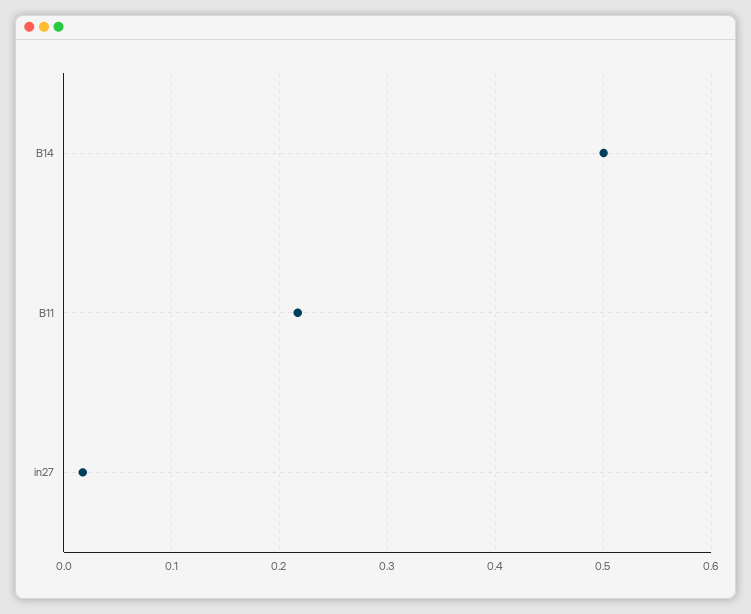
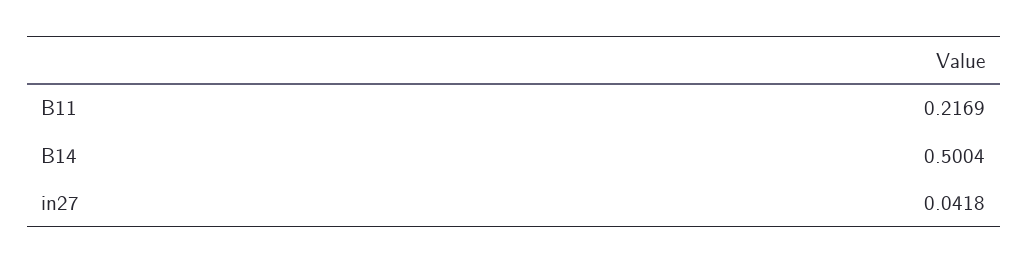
in27: 0.02 -> 0.0418

